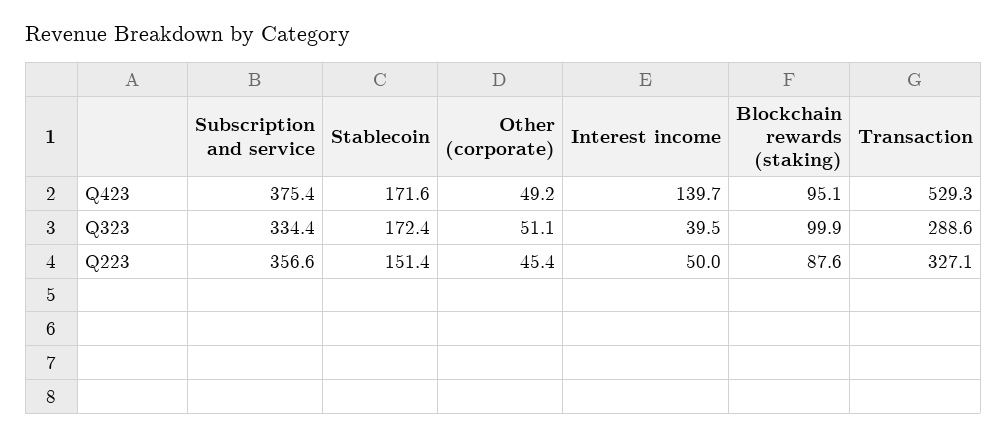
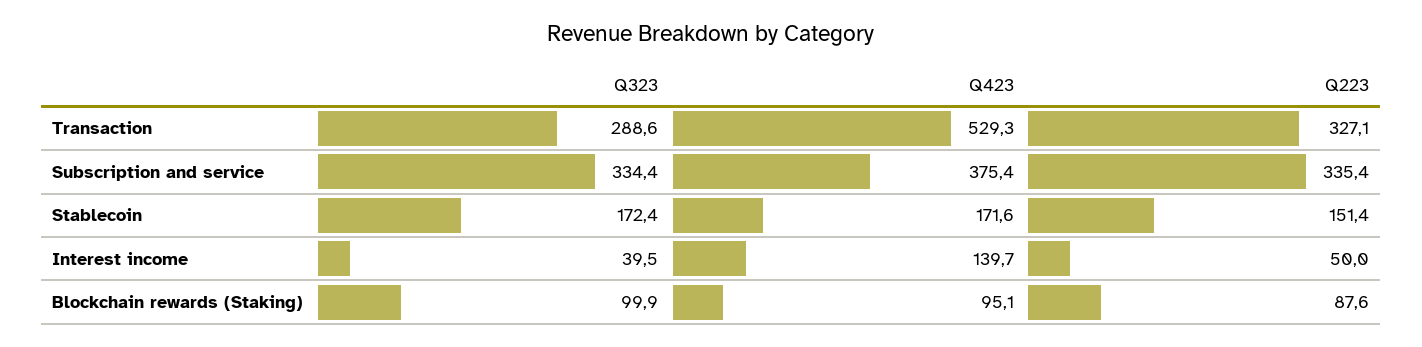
Other (corporate), Q423: 49.2 -> none
Other (corporate), Q323: 51.1 -> none
Subscription and service, Q223: 356.6 -> 335.4
Other (corporate), Q223: 45.4 -> none

